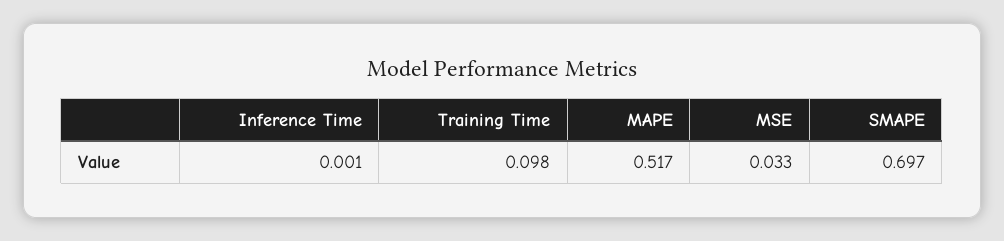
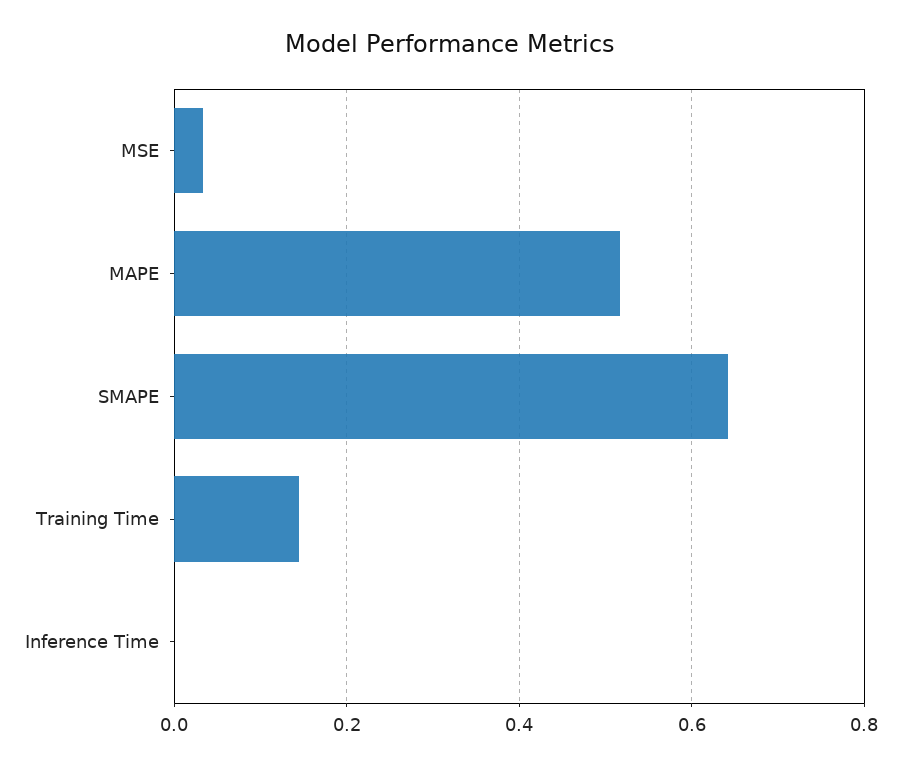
Training Time: 0.098 -> 0.14
SMAPE: 0.697 -> 0.64

